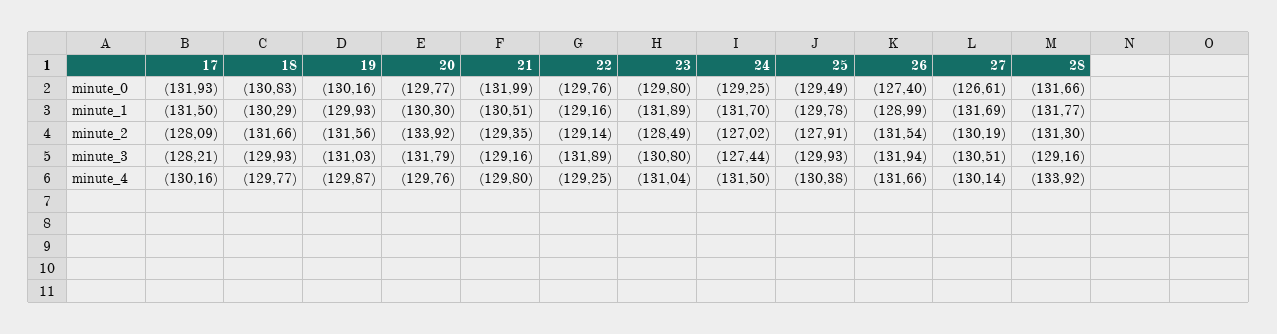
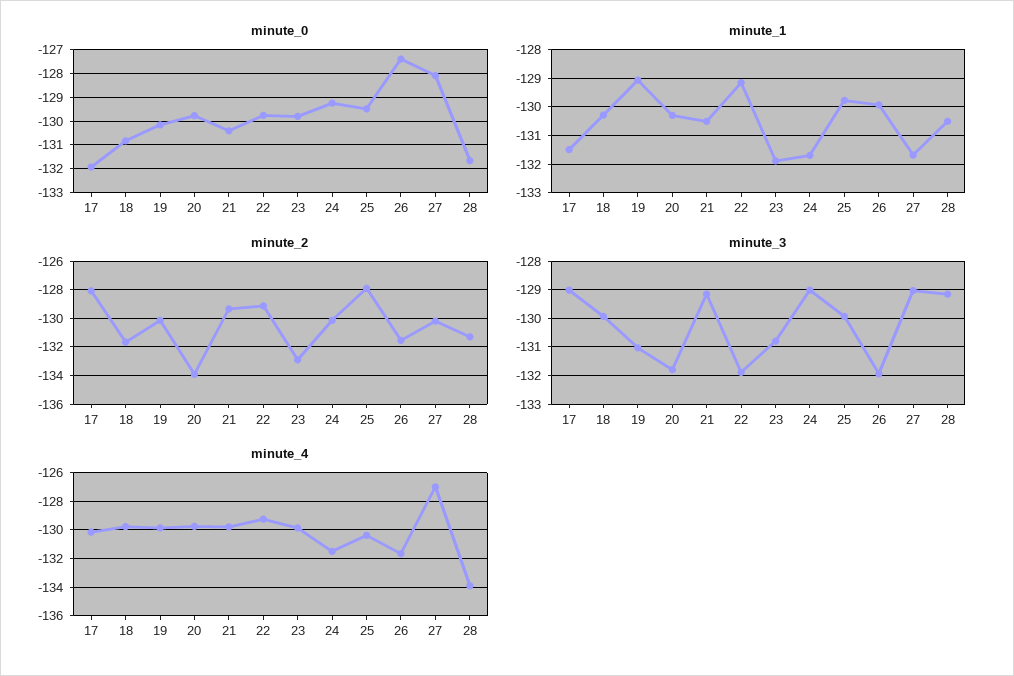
minute_0, 21: -131.99 -> -130.5
minute_0, 27: -126.61 -> -128
minute_1, 19: -129.93 -> -129
minute_1, 26: -128.99 -> -130
minute_1, 28: -131.77 -> -130.5
minute_2, 19: -131.56 -> -130
minute_2, 23: -128.49 -> -133
minute_2, 24: -127.02 -> -130
minute_3, 17: -128.21 -> -129
minute_3, 24: -127.44 -> -129
minute_3, 27: -130.51 -> -129
minute_4, 23: -131.04 -> -130
minute_4, 27: -130.14 -> -127

